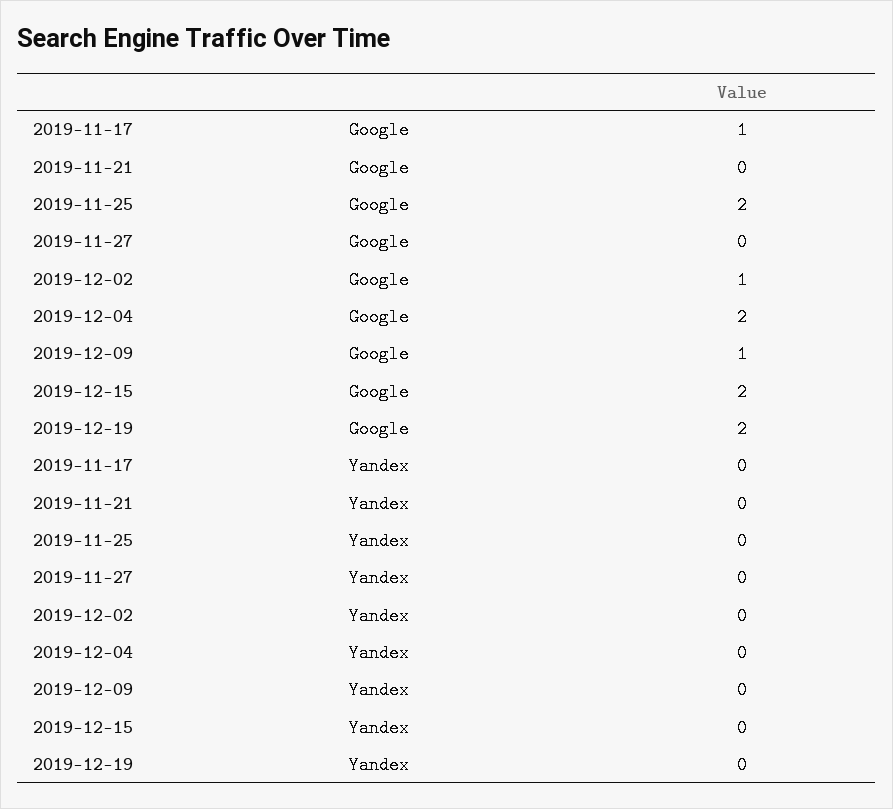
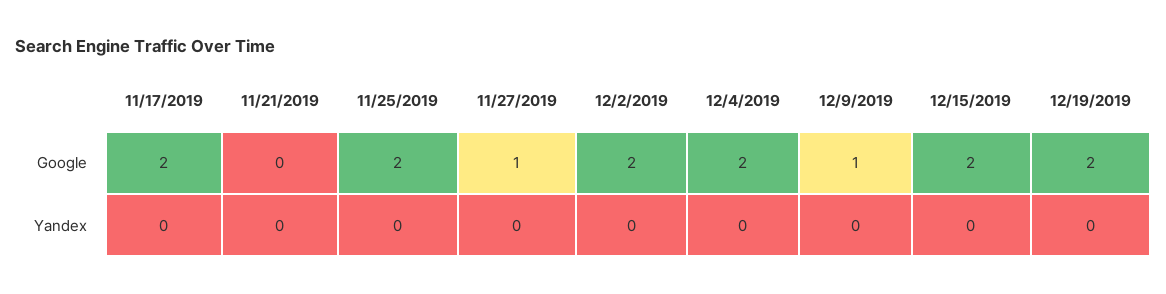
2019-11-17, Google: 1 -> 2
2019-11-27, Google: 0 -> 1
2019-12-02, Google: 1 -> 2

